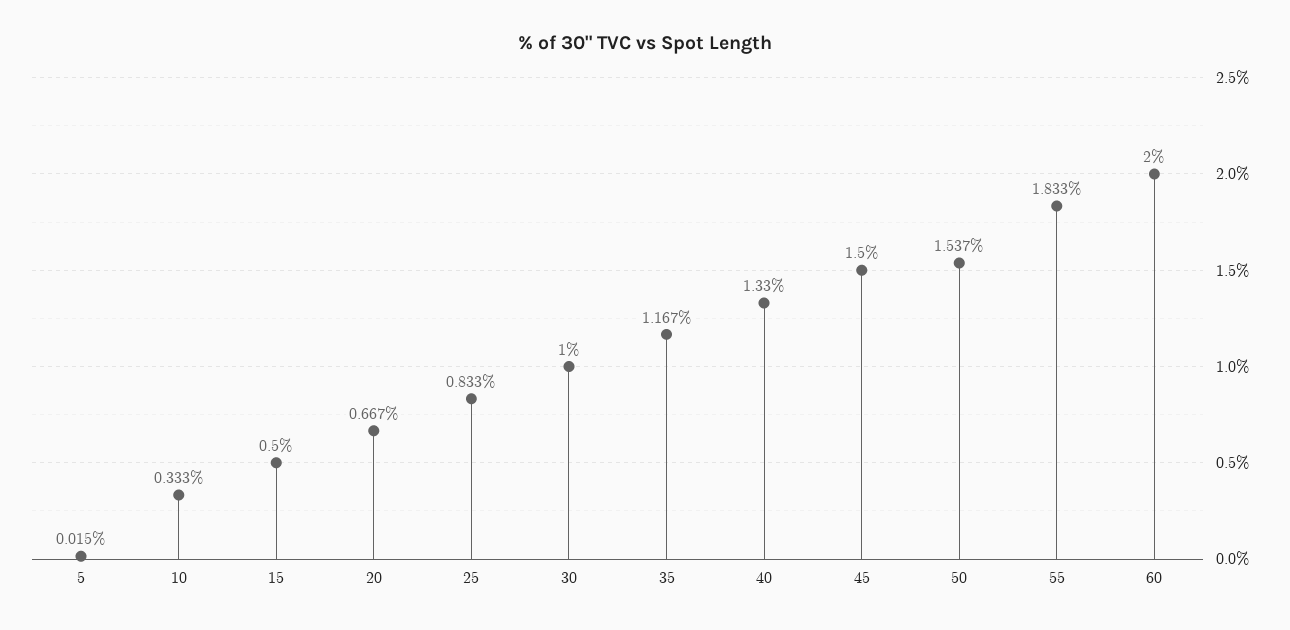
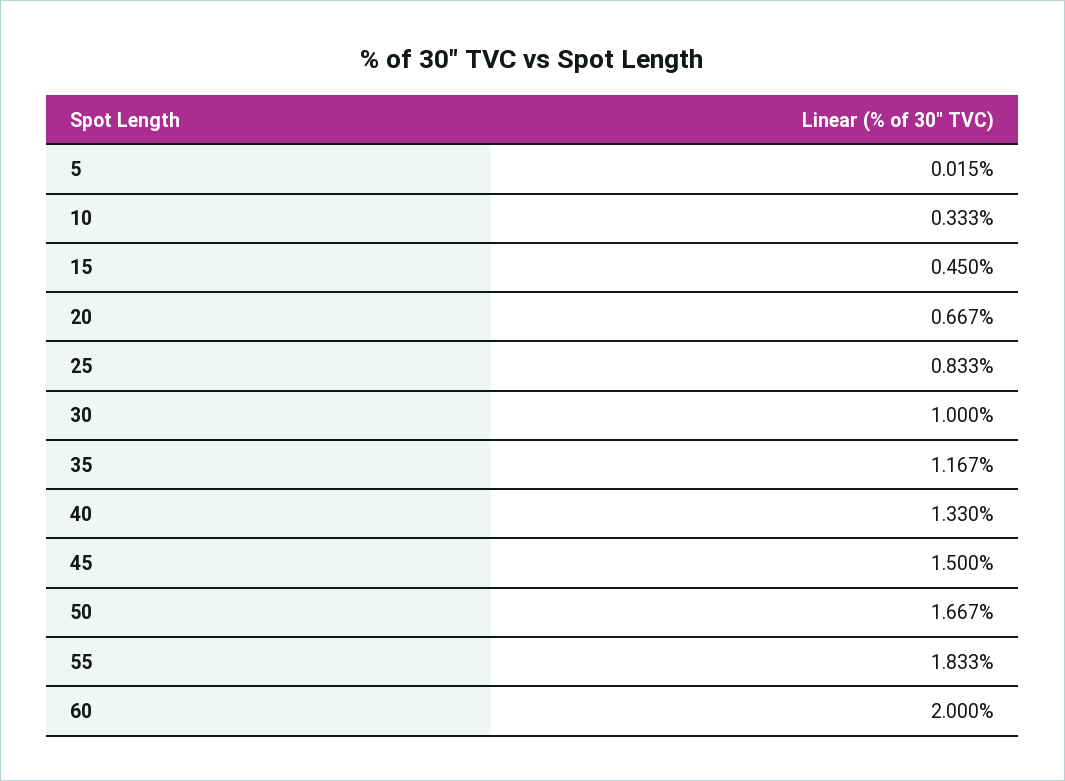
15: 0.5 -> 0.45
50: 1.537 -> 1.667

